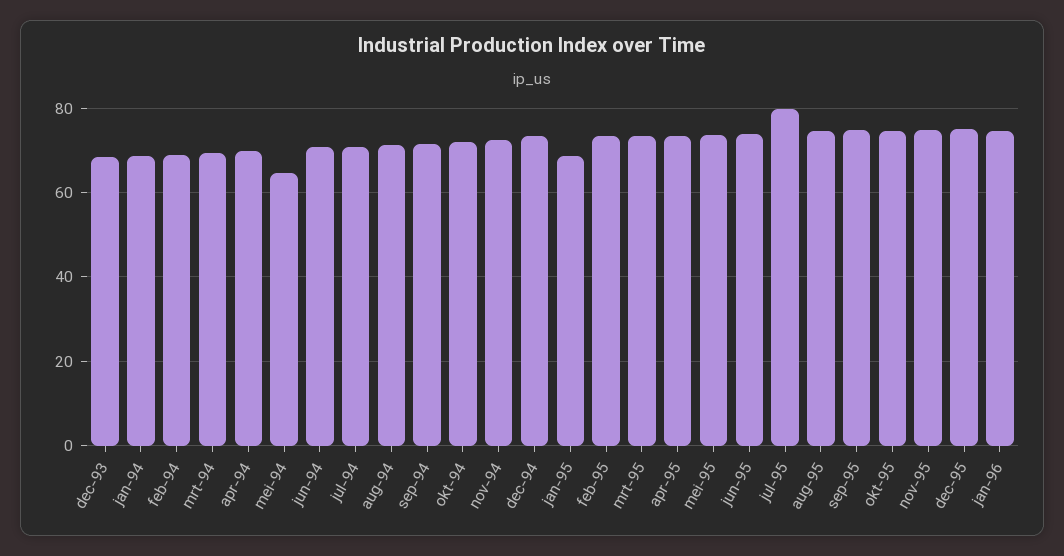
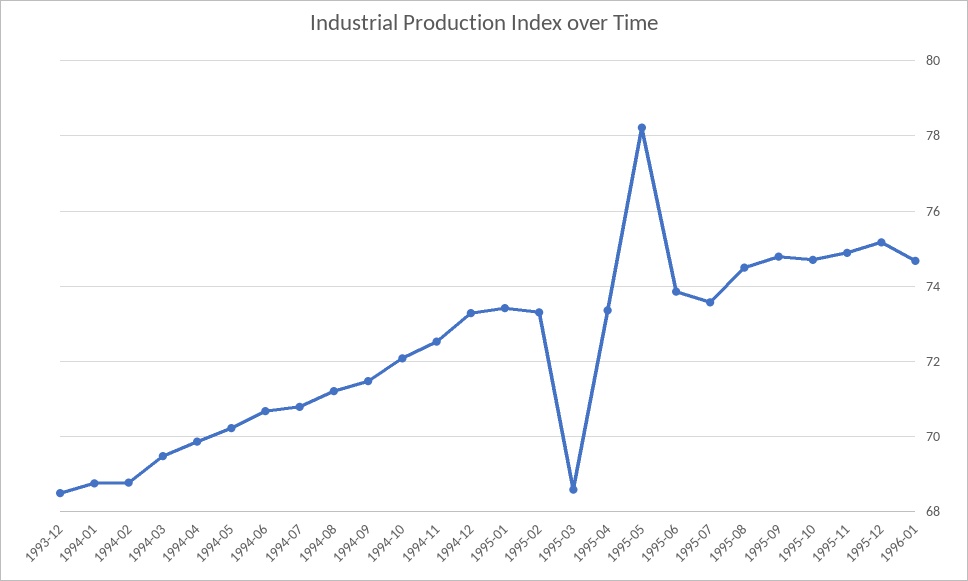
mei-94: 64 -> 70.2
jan-95: 68 -> 73.4
mrt-95: 74 -> 68.6
mei-95: 74 -> 78.2
jul-95: 80 -> 73.6

